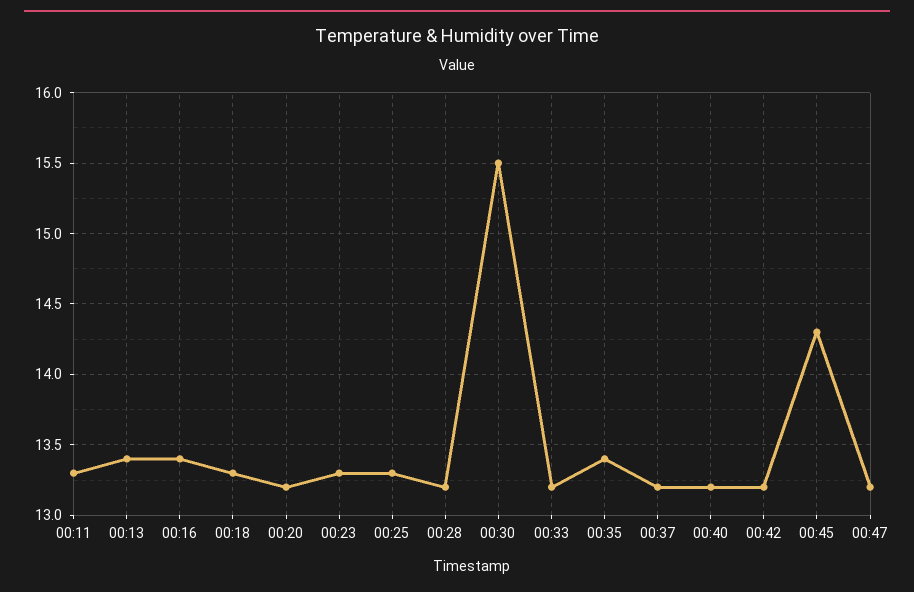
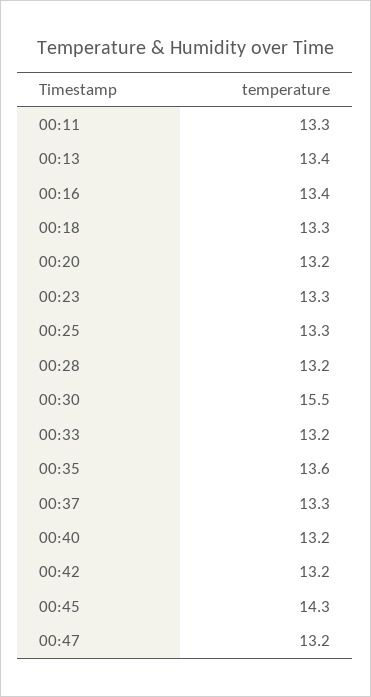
00:35: 13.4 -> 13.6
00:37: 13.2 -> 13.3

